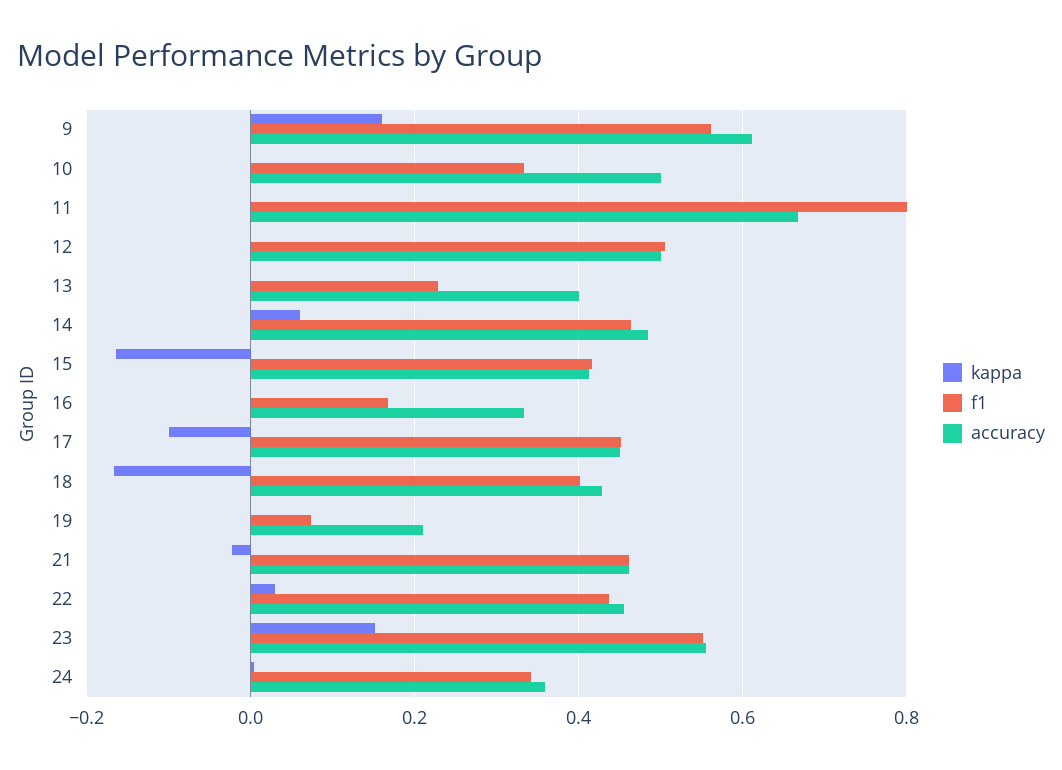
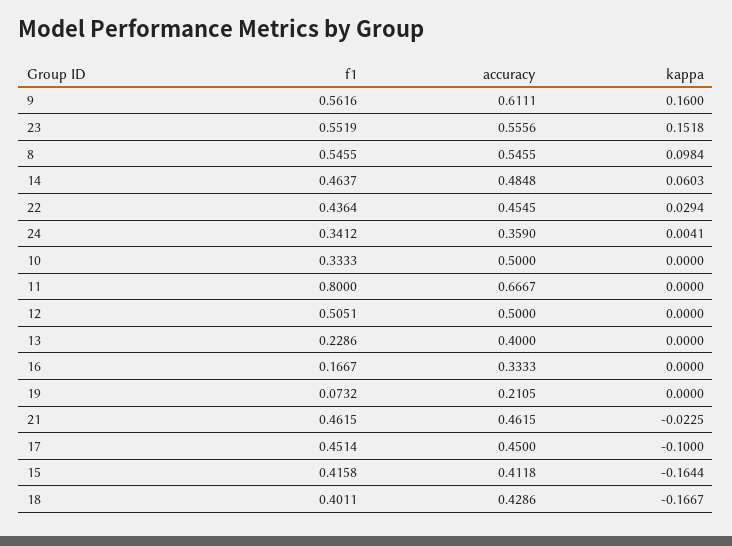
f1, 8: none -> 0.5455
accuracy, 8: none -> 0.5455
kappa, 8: none -> 0.0984

